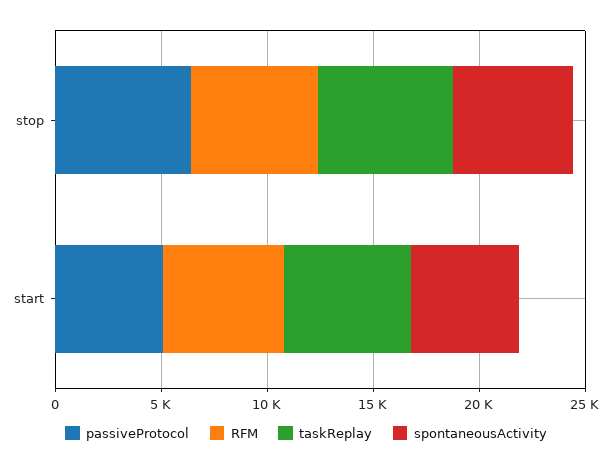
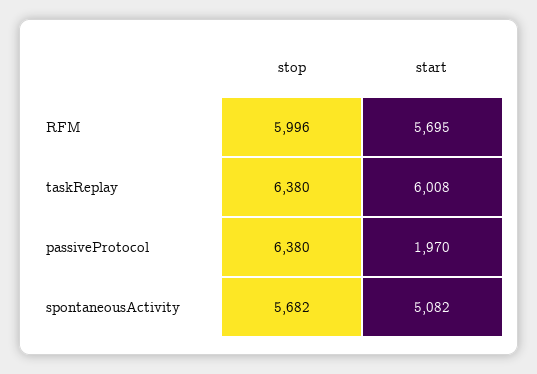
passiveProtocol, start: 5000 -> 1970

